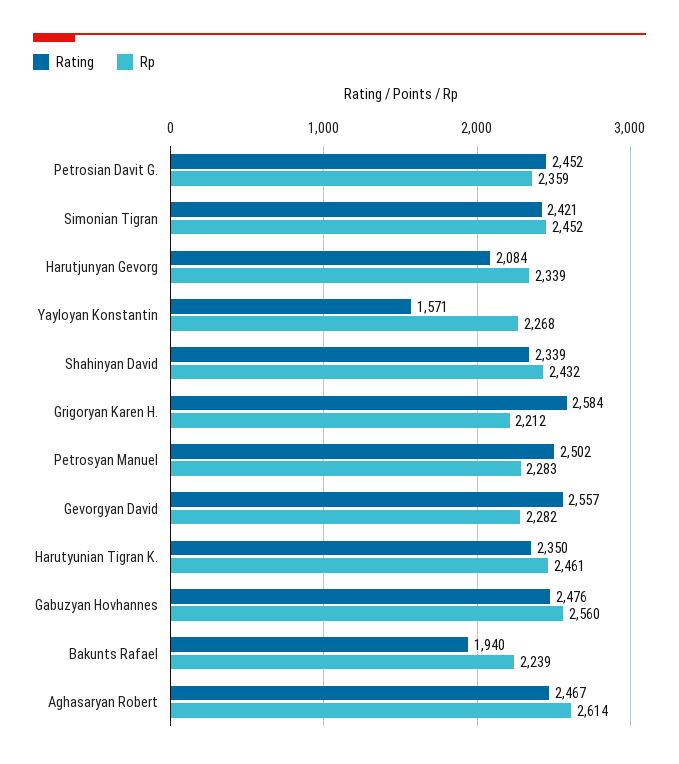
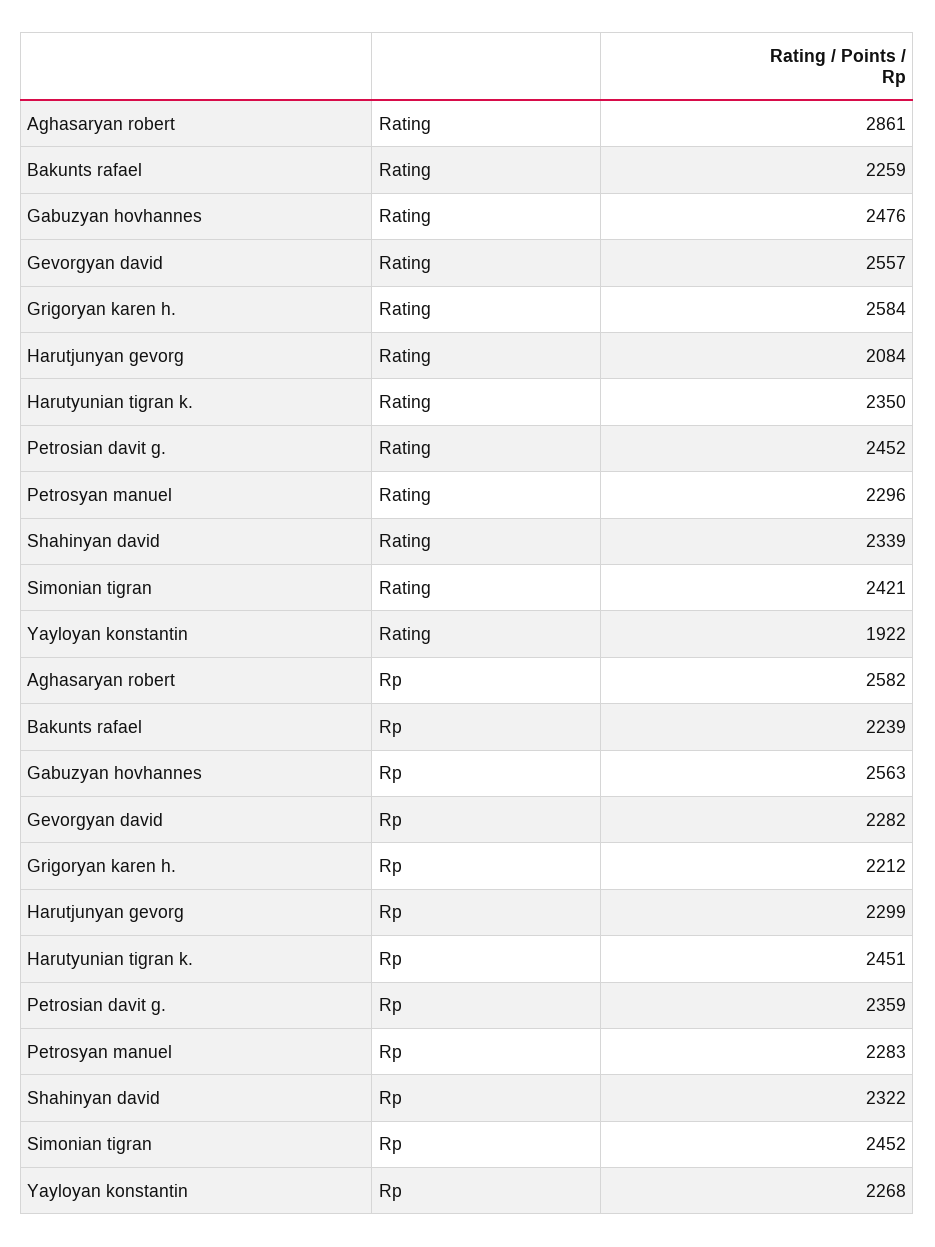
Rp, Harutjunyan Gevorg: 2339 -> 2299
Rating, Yayloyan Konstantin: 1571 -> 1922
Rp, Shahinyan David: 2432 -> 2322
Rating, Petrosyan Manuel: 2502 -> 2296
Rp, Harutyunian Tigran K.: 2461 -> 2451
Rp, Gabuzyan Hovhannes: 2560 -> 2563
Rating, Bakunts Rafael: 1940 -> 2259
Rating, Aghasaryan Robert: 2467 -> 2861
Rp, Aghasaryan Robert: 2614 -> 2582

